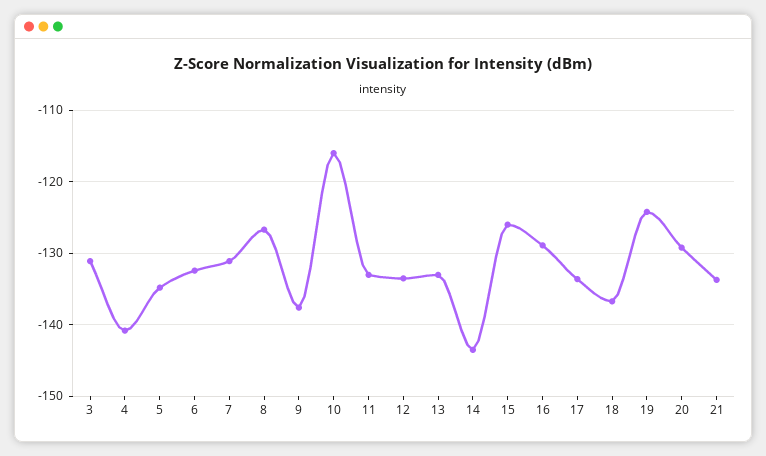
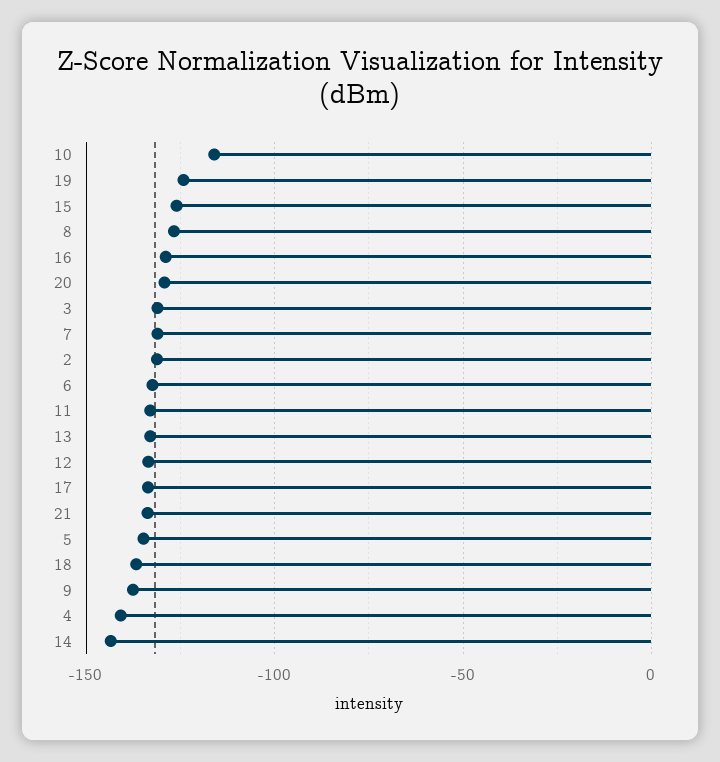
2: none -> -130

